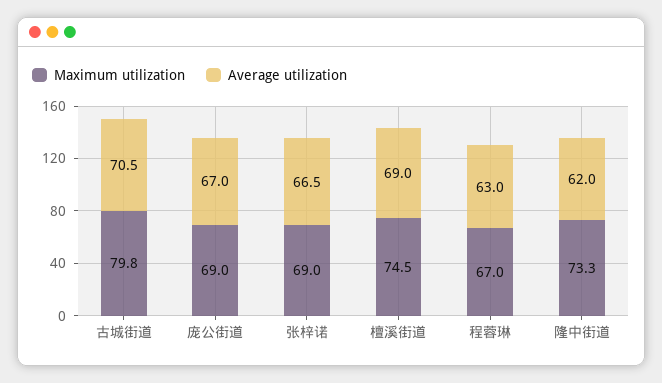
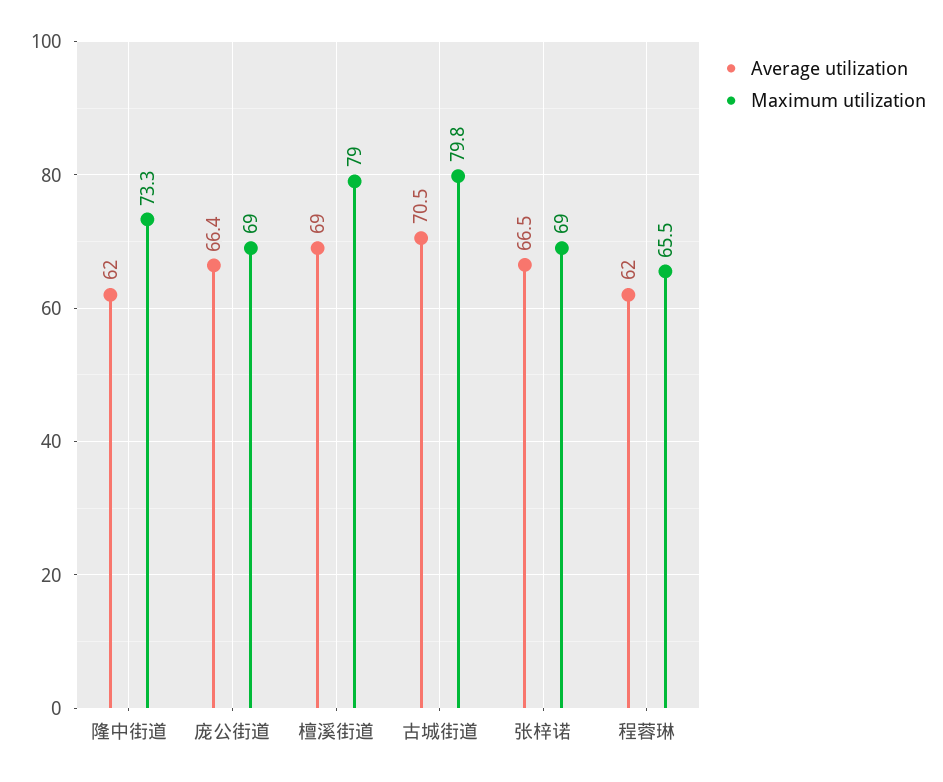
Average utilization, 庞公街道: 67 -> 66.4
Maximum utilization, 檀溪街道: 74.5 -> 79
Maximum utilization, 程蓉琳: 67 -> 65.5
Average utilization, 程蓉琳: 63 -> 62

